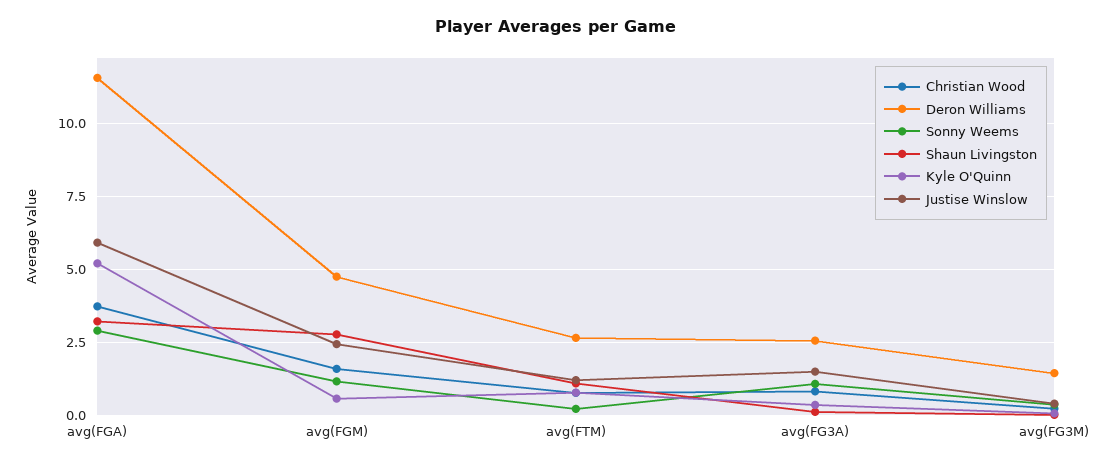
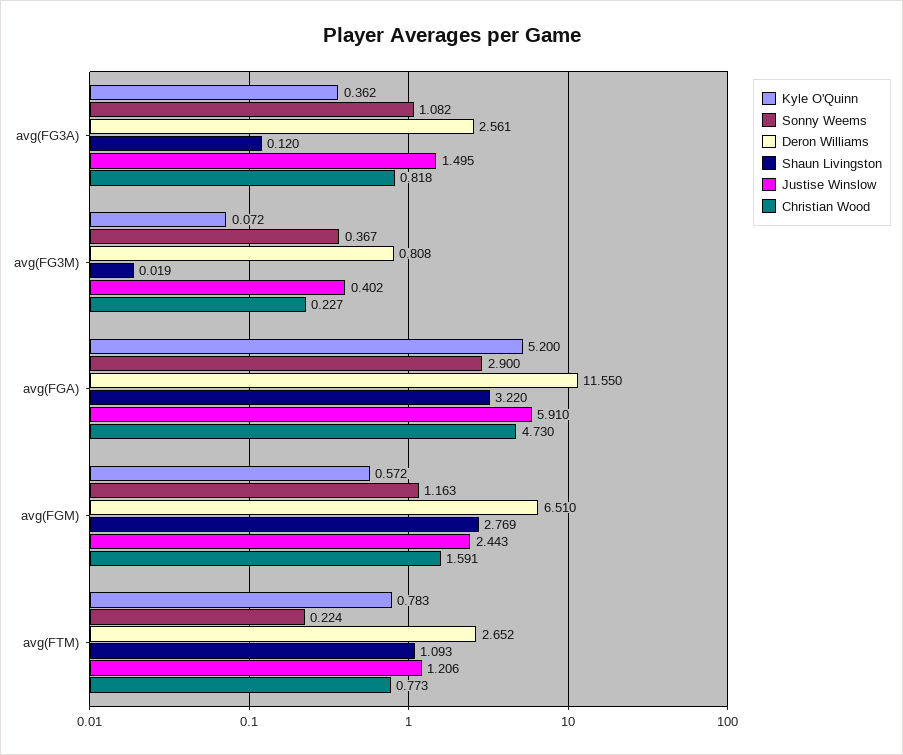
Christian Wood, avg(FGA): 3.75 -> 4.73
Deron Williams, avg(FGM): 4.75 -> 6.51
Deron Williams, avg(FG3M): 1.5 -> 0.808

